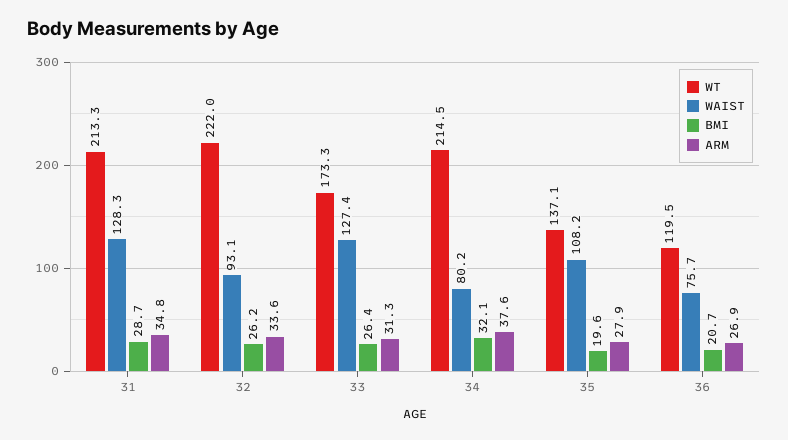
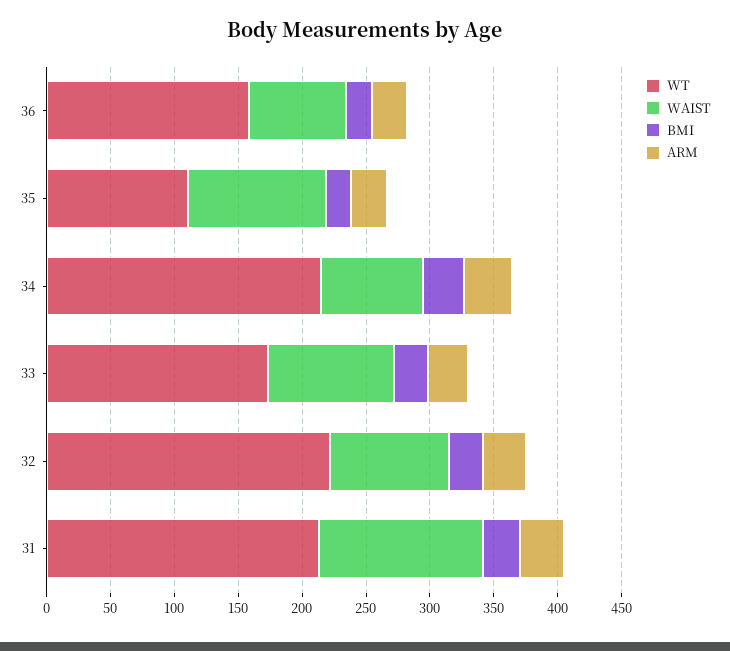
WAIST, 33: 127.4 -> 100
WT, 35: 137.1 -> 110
WT, 36: 119.5 -> 160

